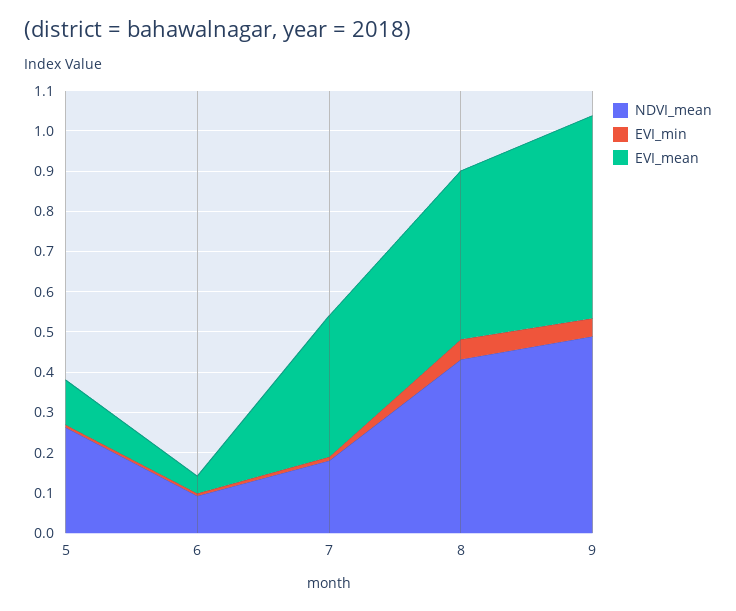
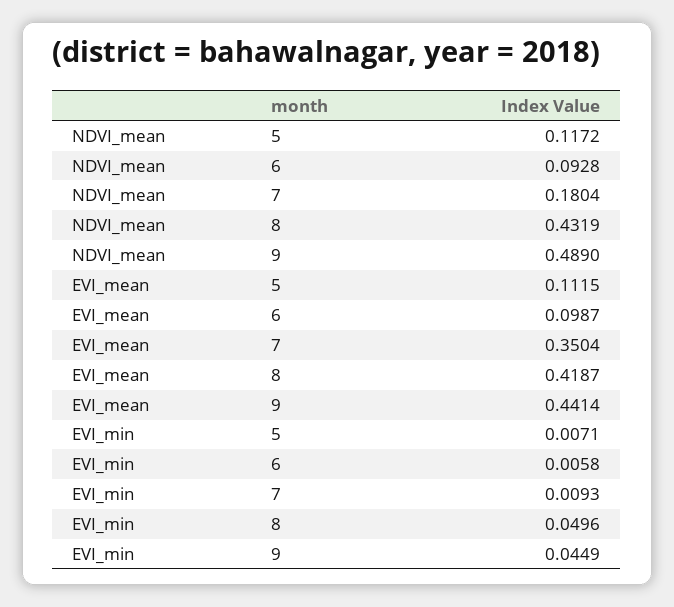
NDVI_mean, 5: 0.26 -> 0.1172
EVI_mean, 6: 0.04 -> 0.0987
EVI_mean, 9: 0.5 -> 0.4414

